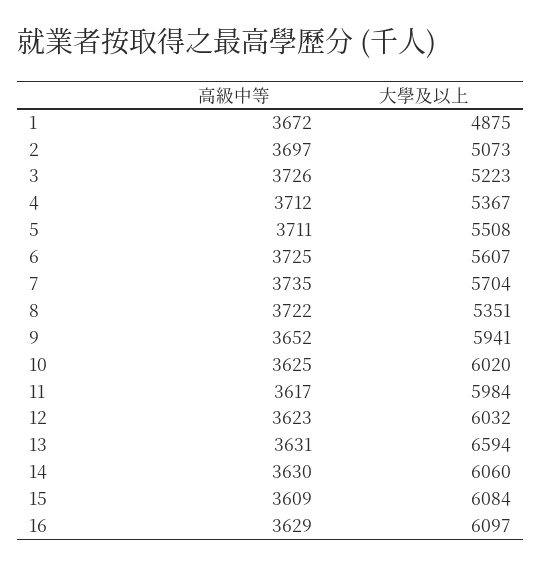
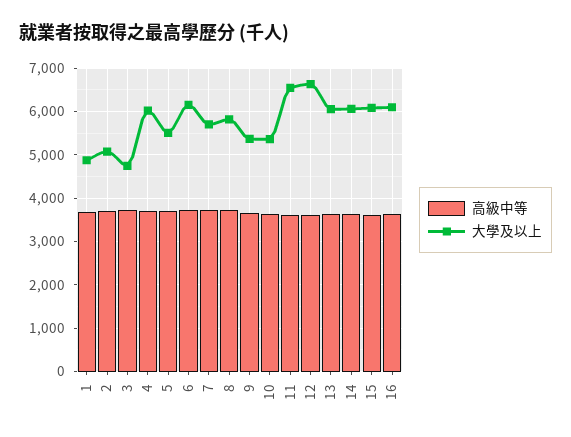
大學及以上, 3: 5223 -> 4800
大學及以上, 4: 5367 -> 6000
大學及以上, 6: 5607 -> 6200
大學及以上, 8: 5351 -> 5800
大學及以上, 9: 5941 -> 5400
大學及以上, 10: 6020 -> 5400
大學及以上, 11: 5984 -> 6600
大學及以上, 12: 6032 -> 6600
大學及以上, 13: 6594 -> 6000

